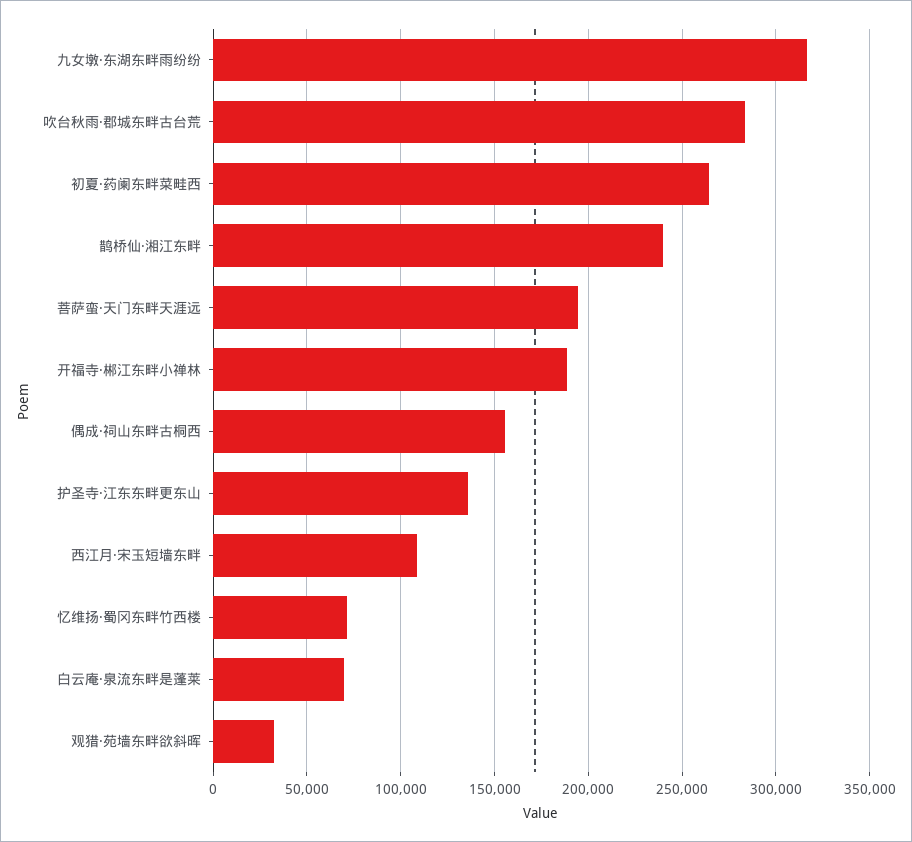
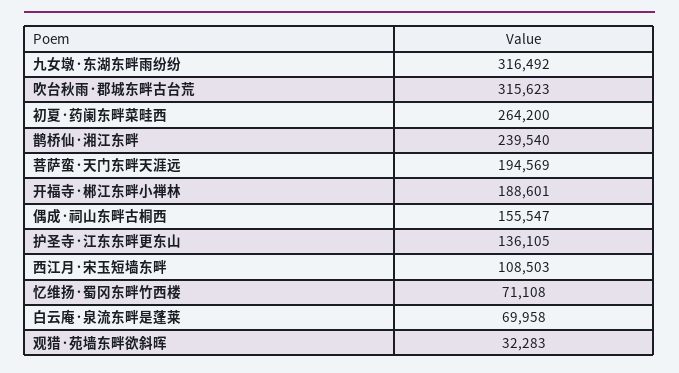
吹台秋雨·郡城东畔古台荒: 285000 -> 315623

